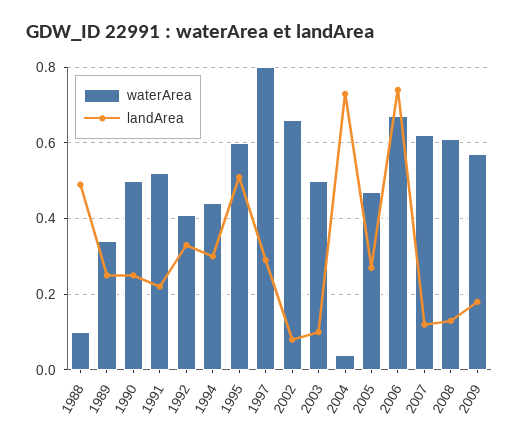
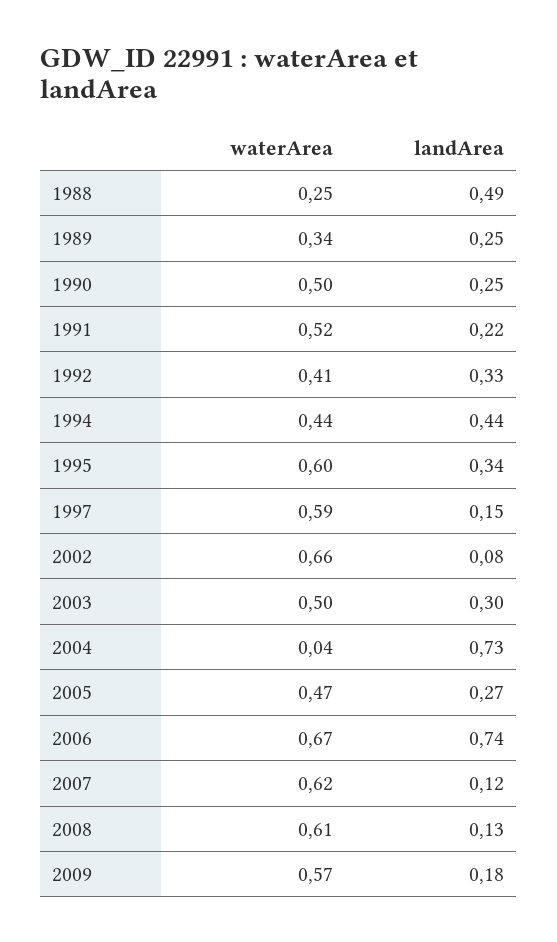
waterArea, 1988: 0.1 -> 0.25
landArea, 1994: 0.3 -> 0.44
landArea, 1995: 0.5 -> 0.34
waterArea, 1997: 0.8 -> 0.59
landArea, 1997: 0.3 -> 0.15
landArea, 2003: 0.1 -> 0.3

